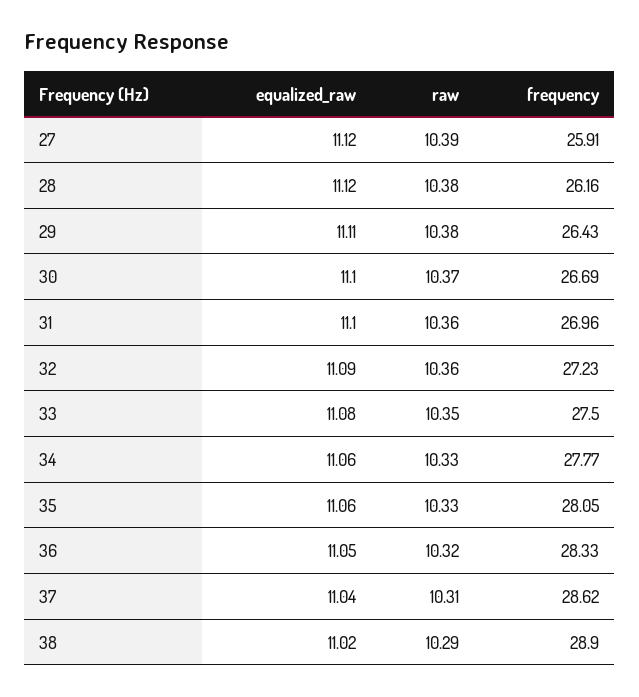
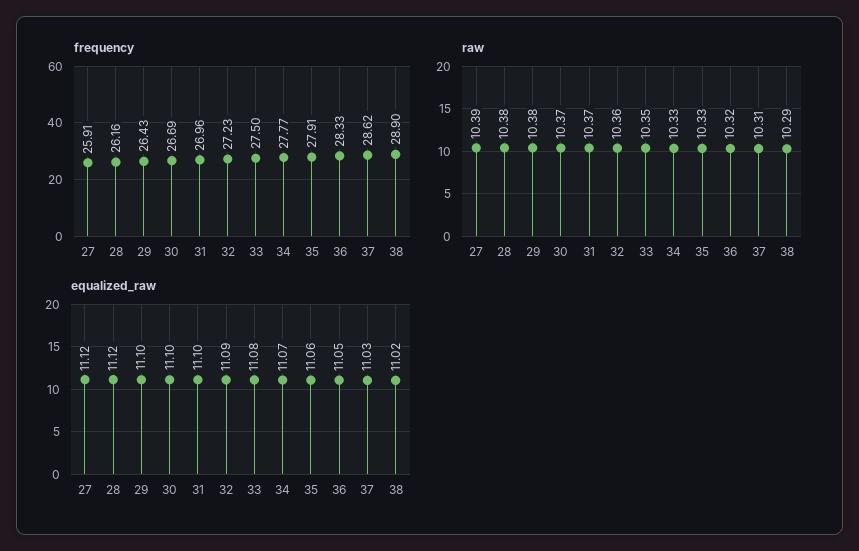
equalized_raw, 29: 11.11 -> 11.1
raw, 31: 10.36 -> 10.37
equalized_raw, 34: 11.06 -> 11.07
frequency, 35: 28.05 -> 27.91
equalized_raw, 37: 11.04 -> 11.03

